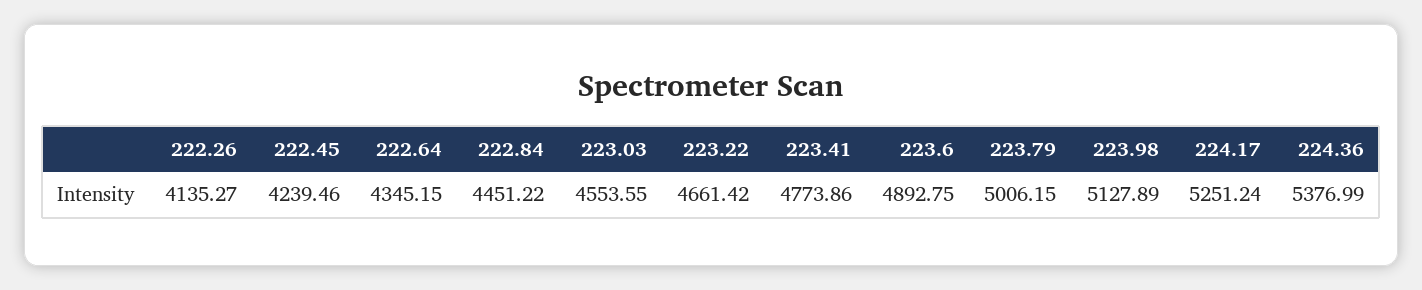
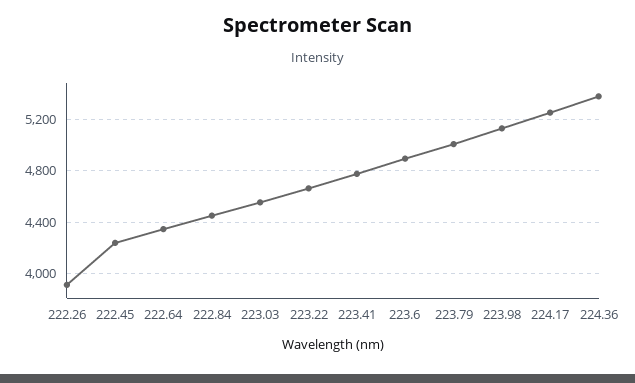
222.26: 4135.27 -> 3900

